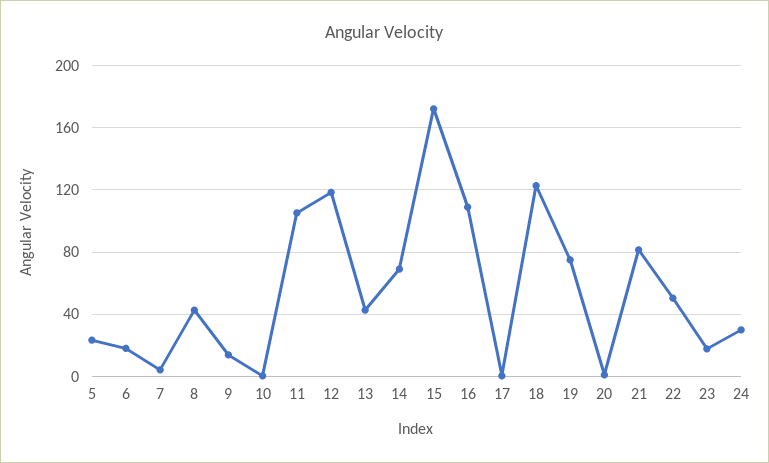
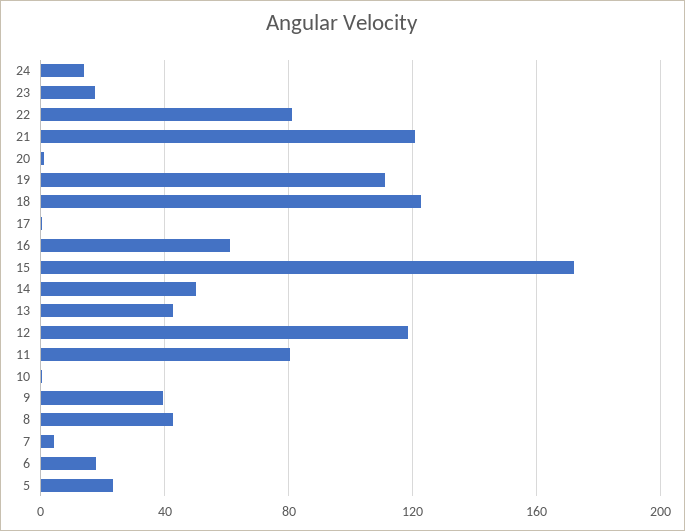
9: 15 -> 40
11: 105 -> 80
14: 70 -> 50
16: 110 -> 60
19: 75 -> 110
21: 80 -> 120
22: 50 -> 80
24: 30 -> 15

